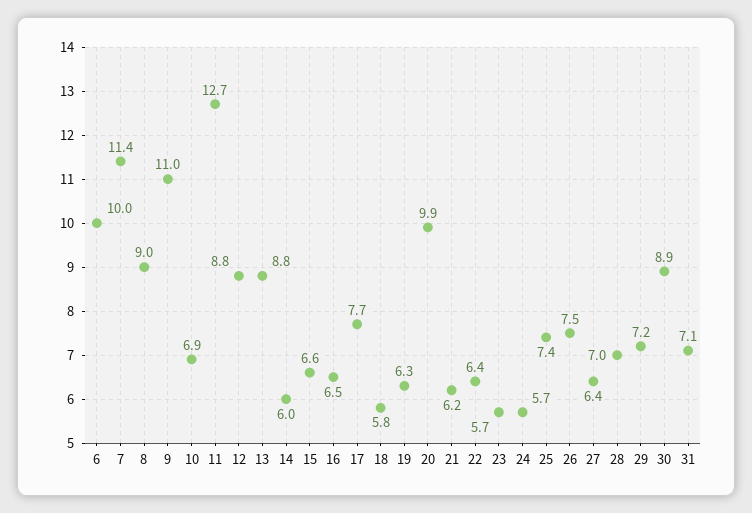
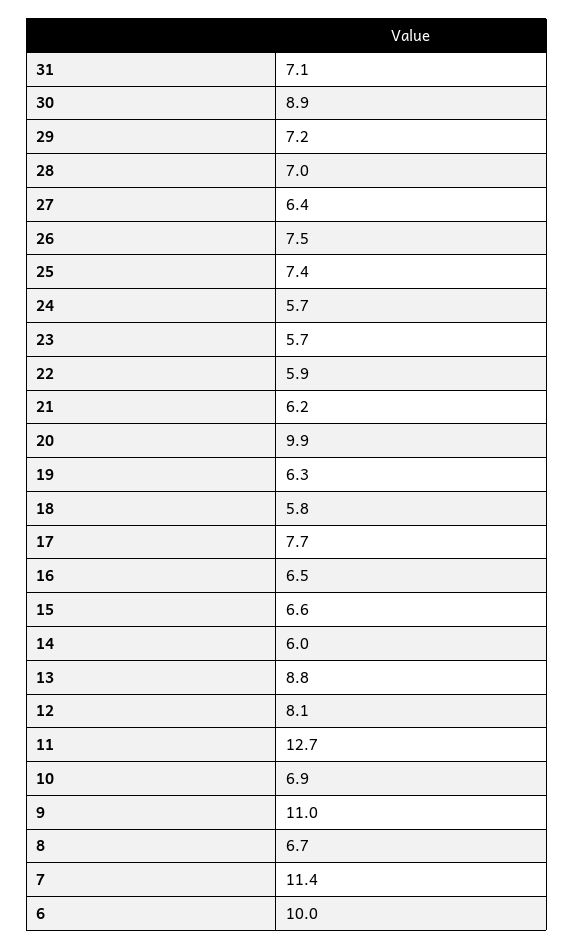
8: 9 -> 6.7
12: 8.8 -> 8.1
22: 6.4 -> 5.9

